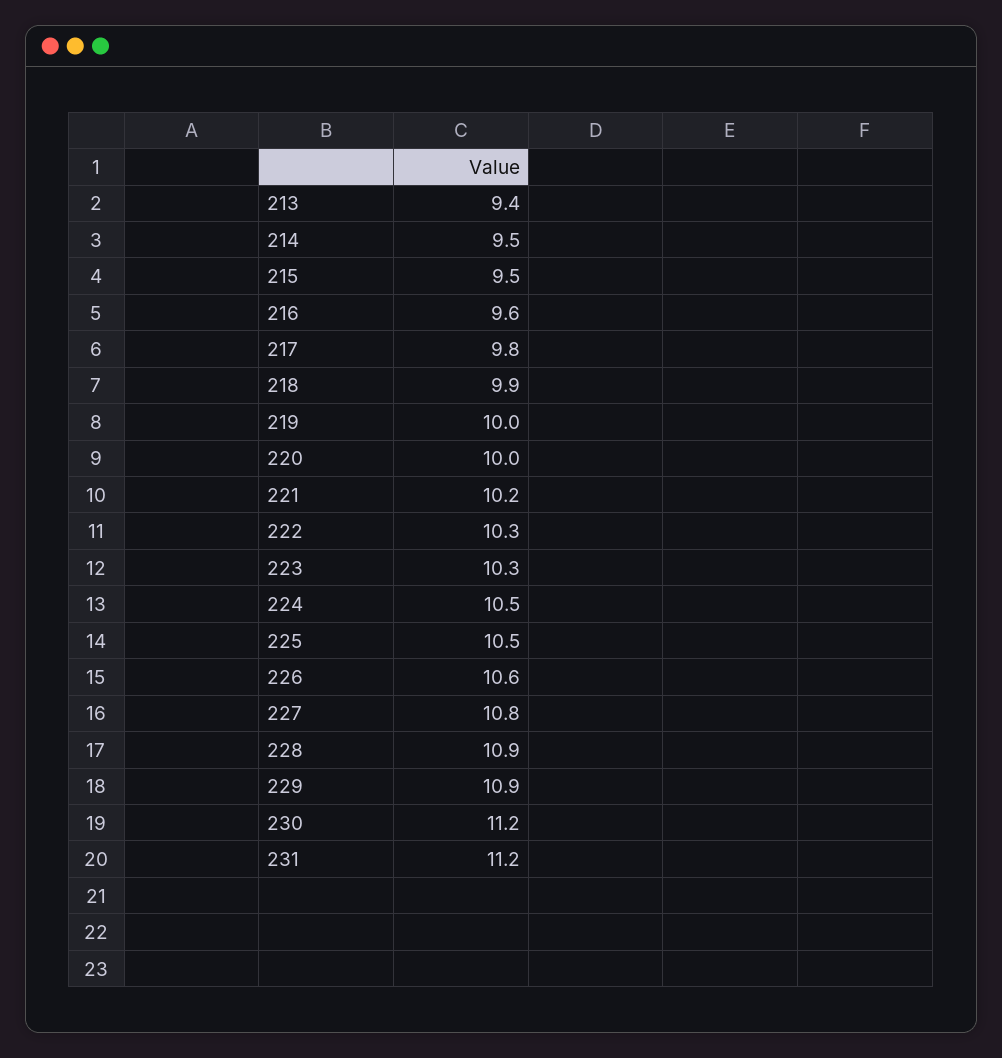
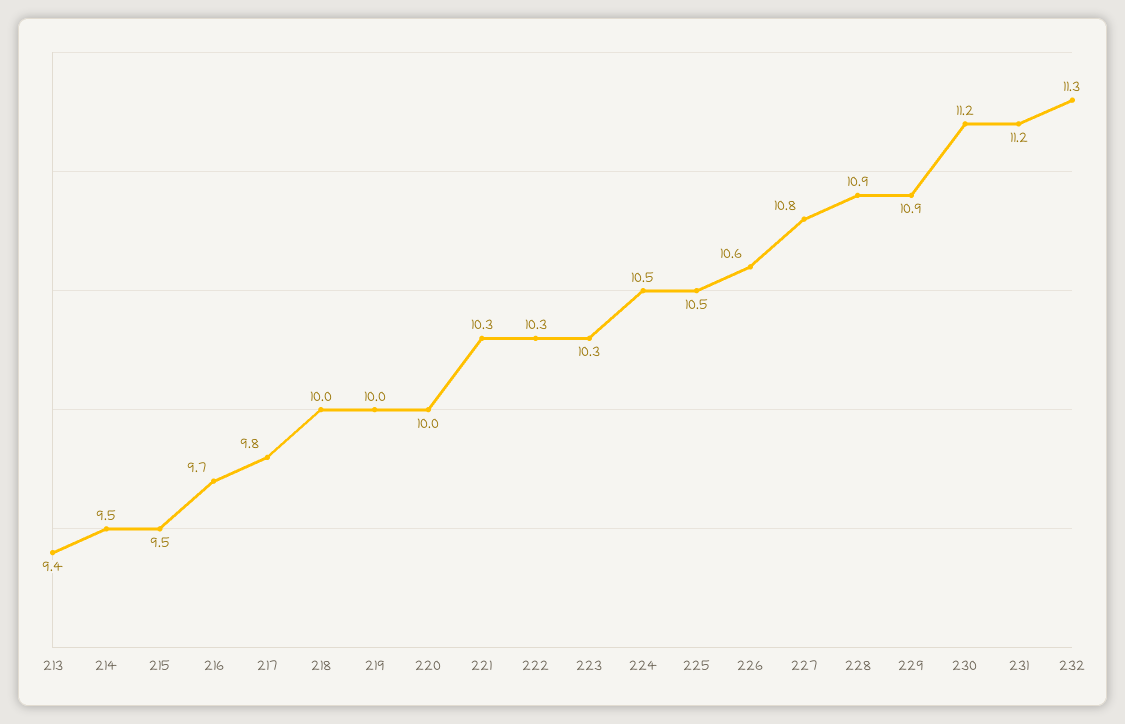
216: 9.6 -> 9.7
218: 9.9 -> 10
221: 10.2 -> 10.3
232: none -> 11.3

